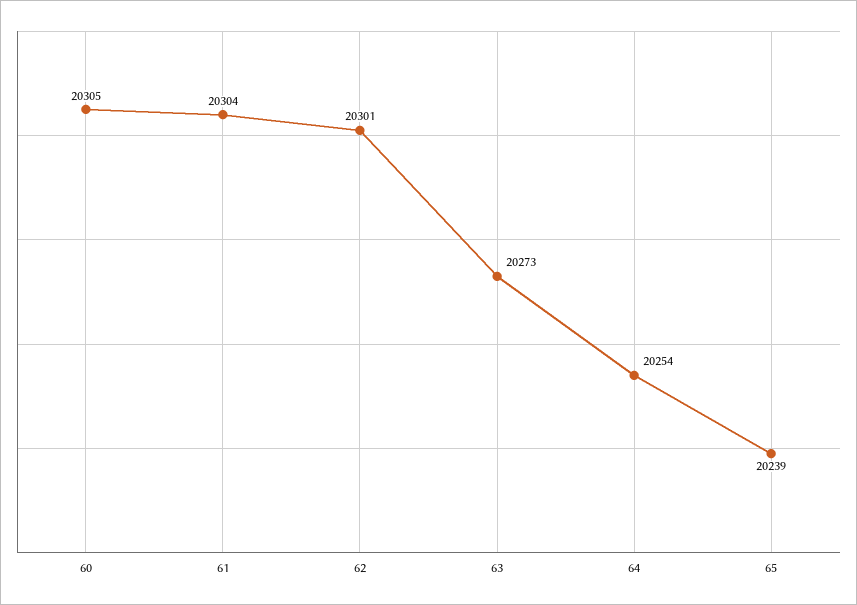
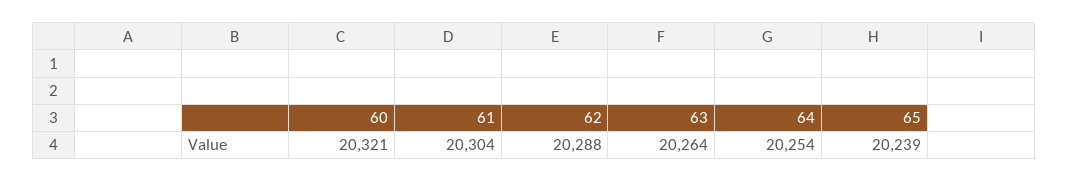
60: 20305 -> 20321
62: 20301 -> 20288
63: 20273 -> 20264

